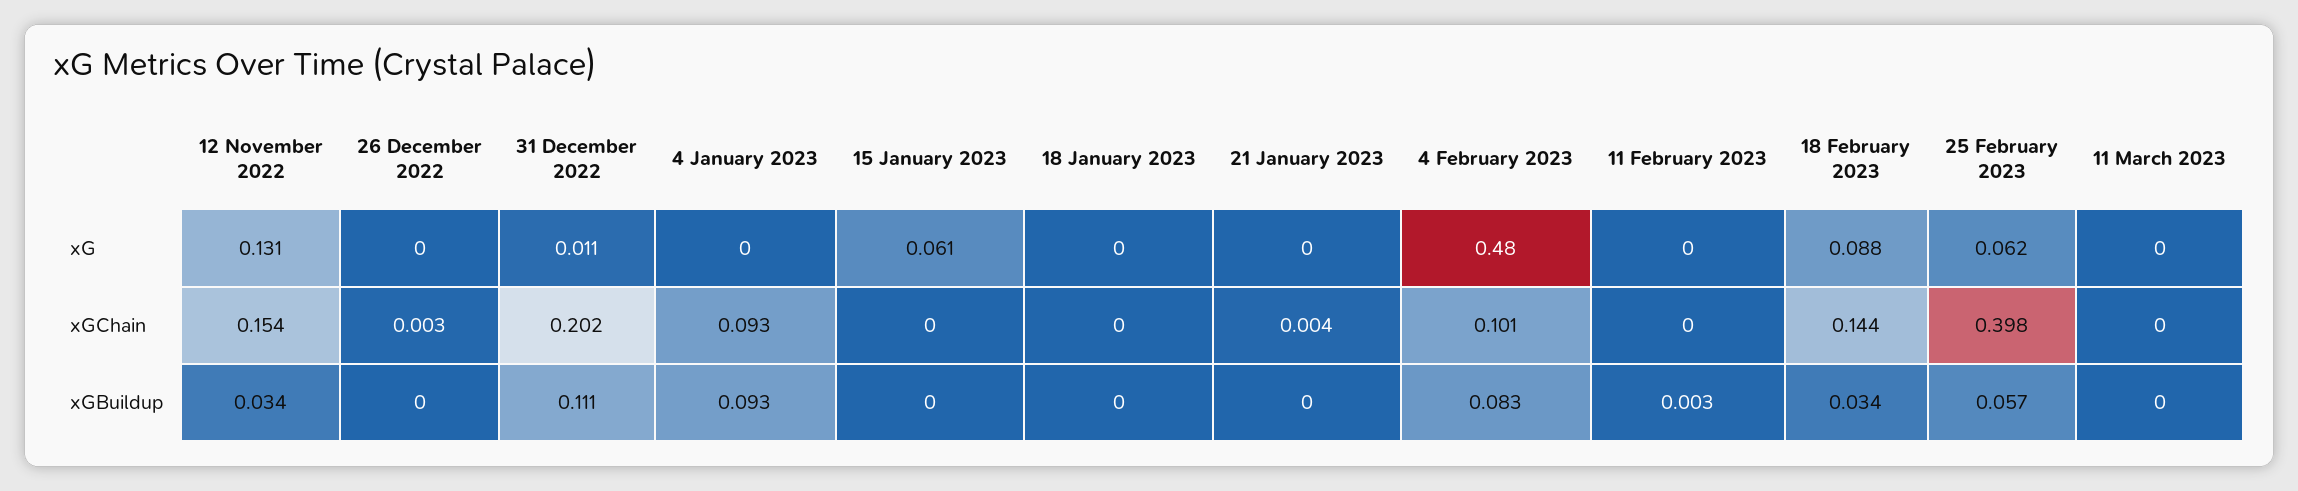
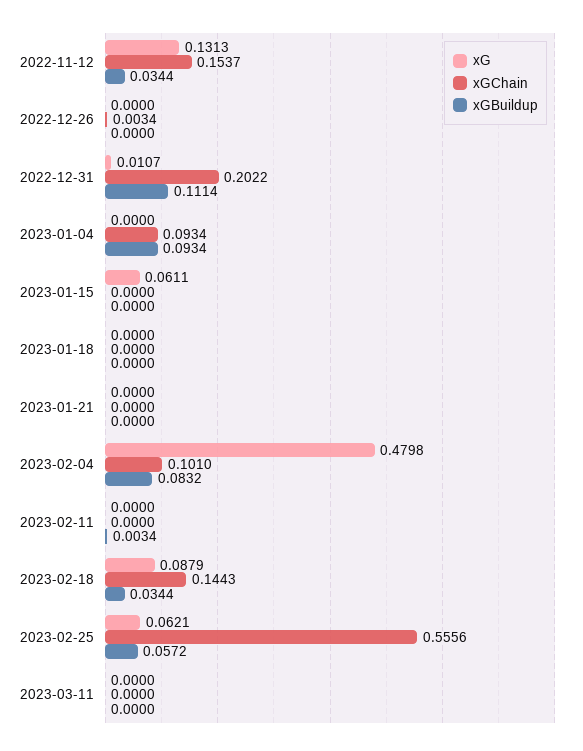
xGChain, 21 January 2023: 0.004 -> 0
xGChain, 25 February 2023: 0.398 -> 0.5556

